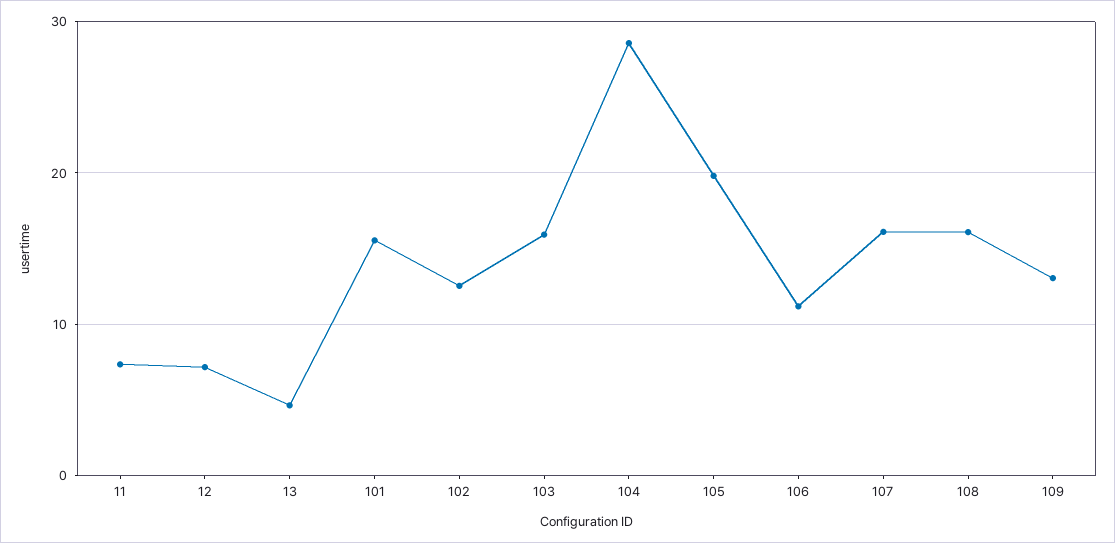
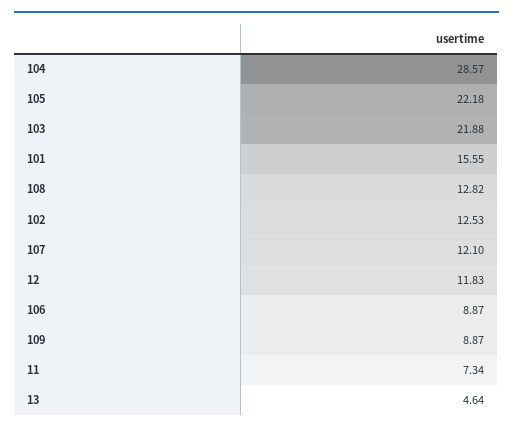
12: 7 -> 11.83
103: 16 -> 21.88
105: 20 -> 22.18
106: 11 -> 8.87
107: 16 -> 12.1
108: 16 -> 12.82
109: 13 -> 8.87

